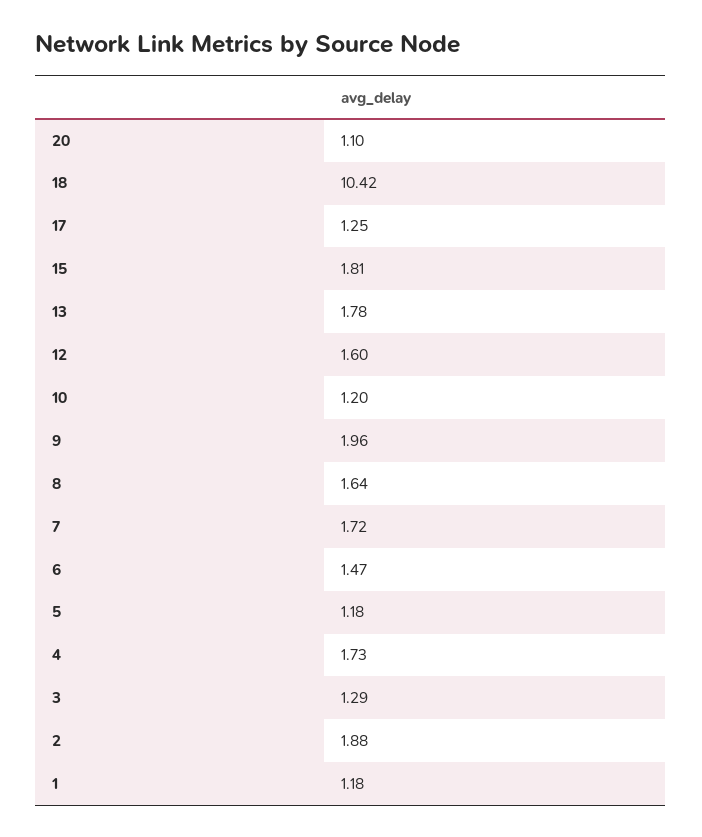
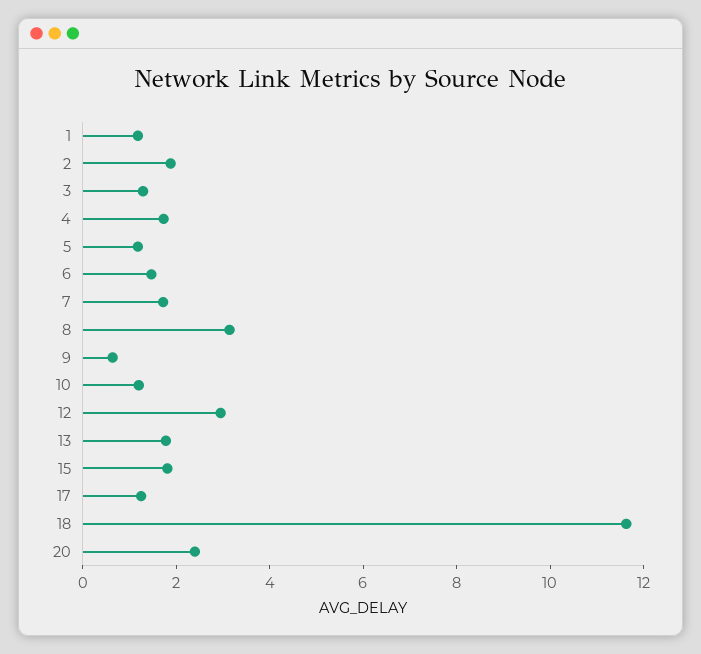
20: 1.1 -> 2.5
18: 10.42 -> 11.5
12: 1.6 -> 3
9: 1.96 -> 0.5
8: 1.64 -> 3

